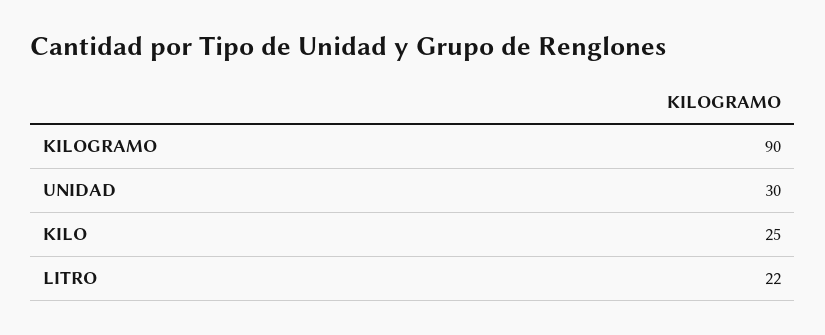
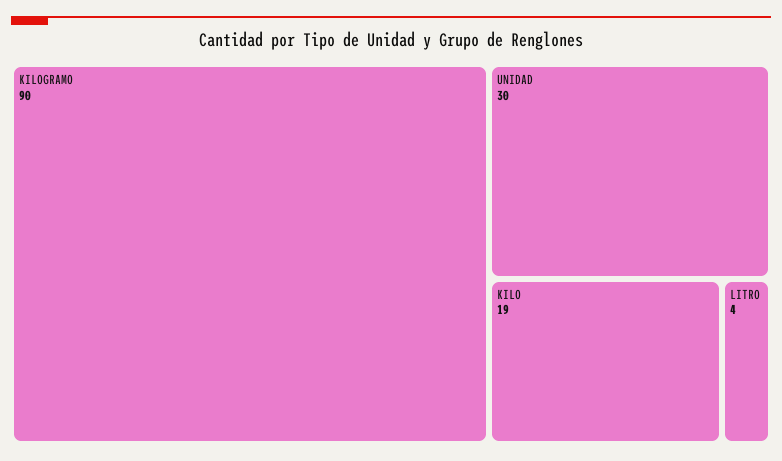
KILO: 25 -> 19
LITRO: 22 -> 4

